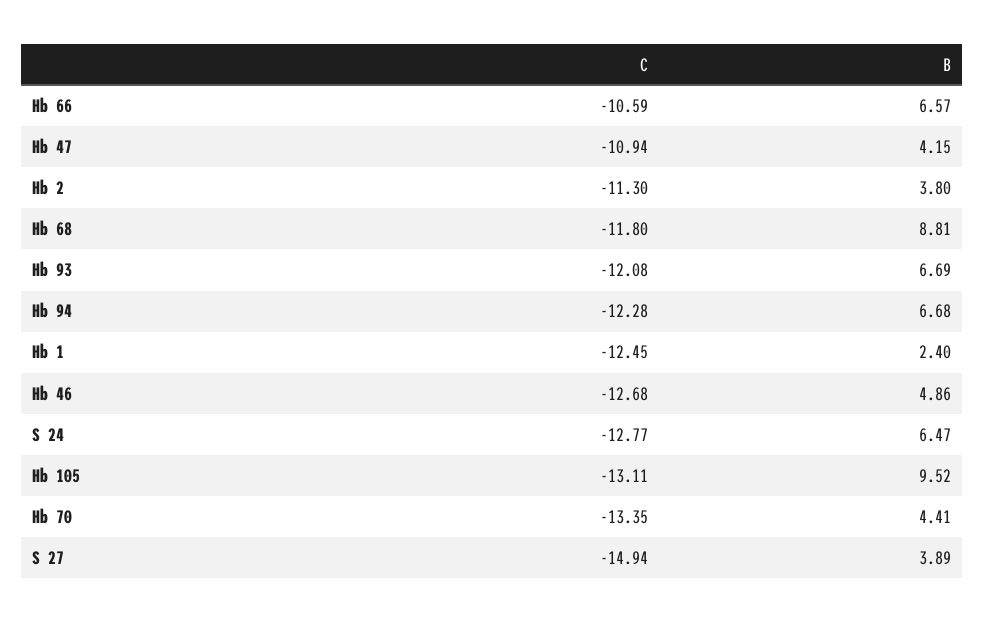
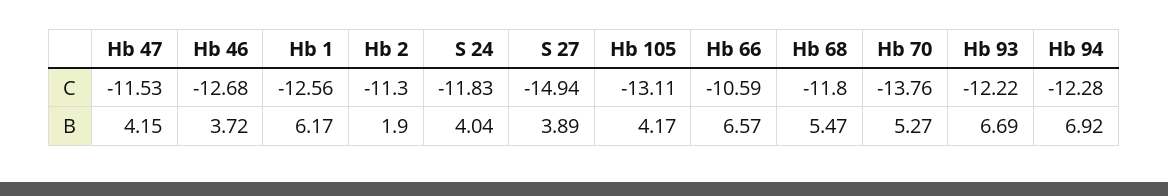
C, Hb 47: -10.94 -> -11.53
B, Hb 2: 3.8 -> 1.9
B, Hb 68: 8.81 -> 5.47
C, Hb 93: -12.08 -> -12.22
B, Hb 94: 6.68 -> 6.92
C, Hb 1: -12.45 -> -12.56
B, Hb 1: 2.4 -> 6.17
B, Hb 46: 4.86 -> 3.72
C, S 24: -12.77 -> -11.83
B, S 24: 6.47 -> 4.04
B, Hb 105: 9.52 -> 4.17
C, Hb 70: -13.35 -> -13.76
B, Hb 70: 4.41 -> 5.27

